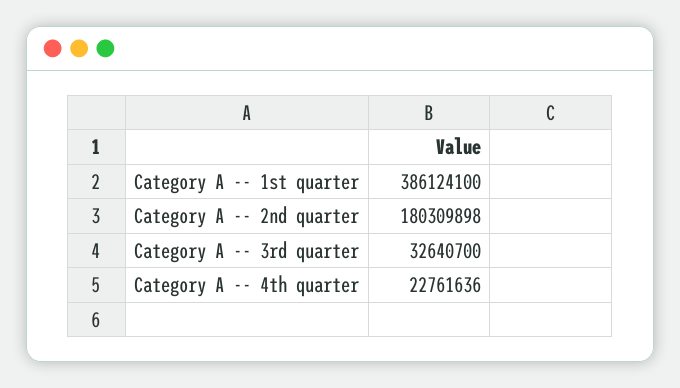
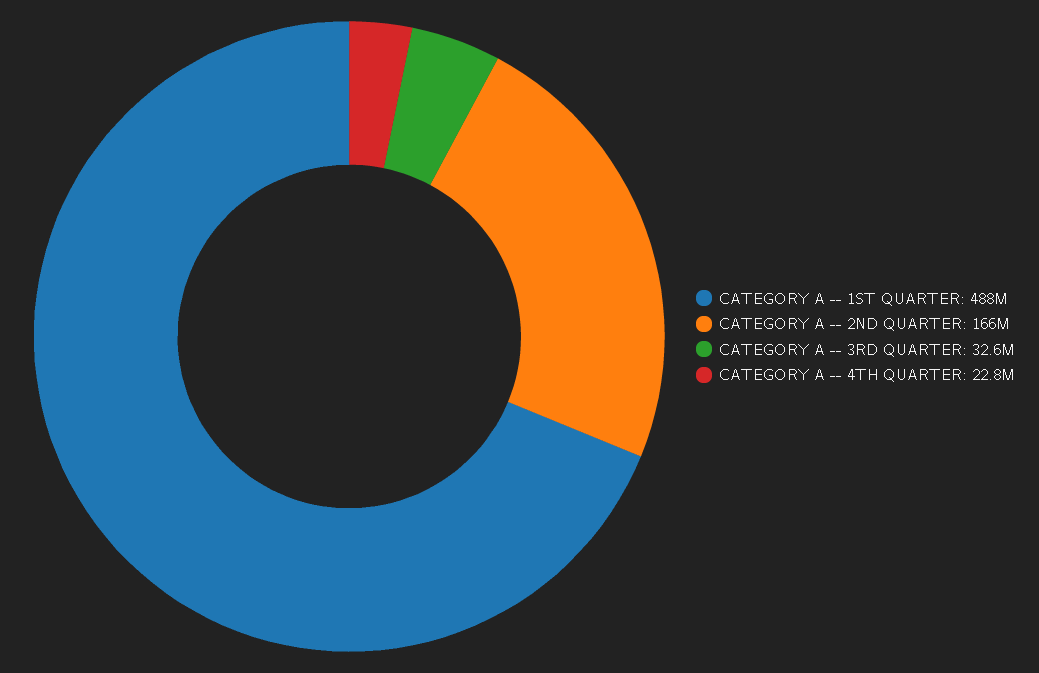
Category A -- 1st quarter: 386124100 -> 488000000
Category A -- 2nd quarter: 180309898 -> 166000000

